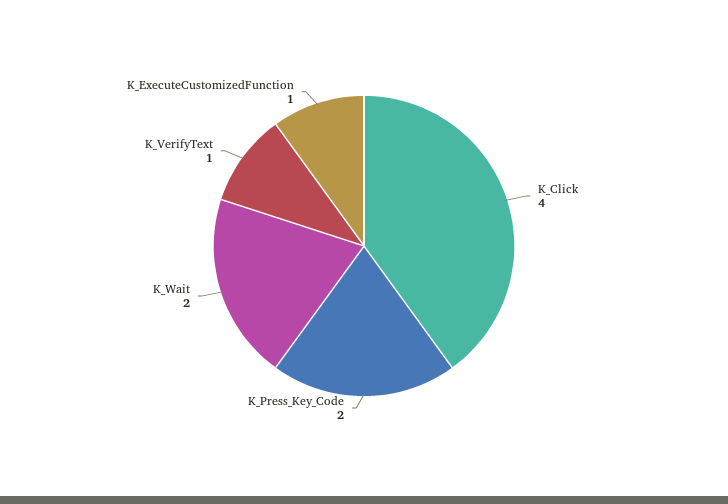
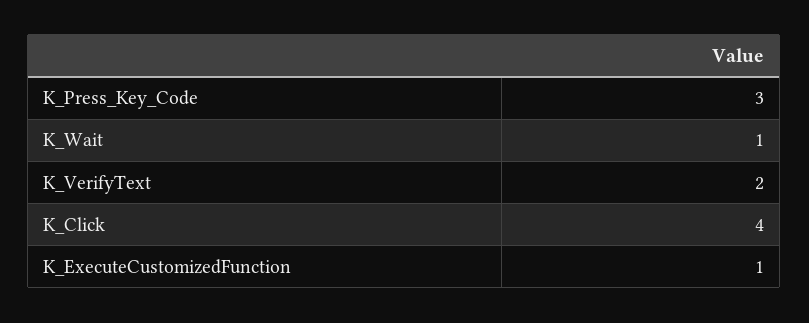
K_Press_Key_Code: 2 -> 3
K_Wait: 2 -> 1
K_VerifyText: 1 -> 2

